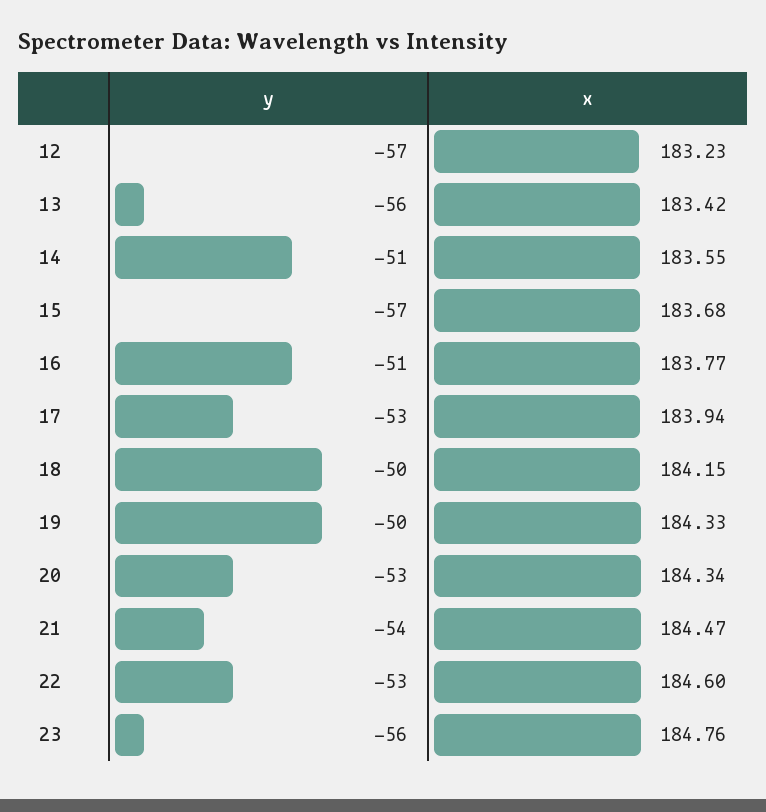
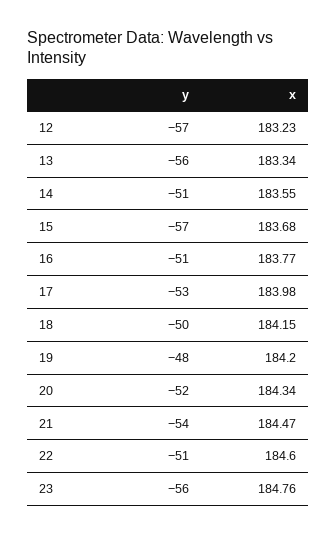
x, 13: 183.42 -> 183.34
x, 17: 183.94 -> 183.98
y, 19: -50 -> -48
x, 19: 184.33 -> 184.2
y, 20: -53 -> -52
y, 22: -53 -> -51

